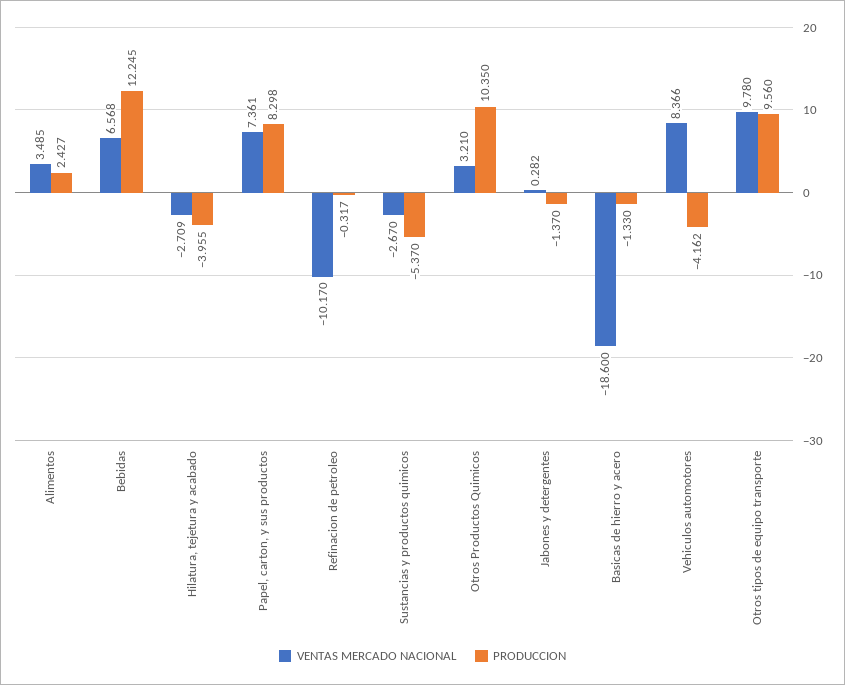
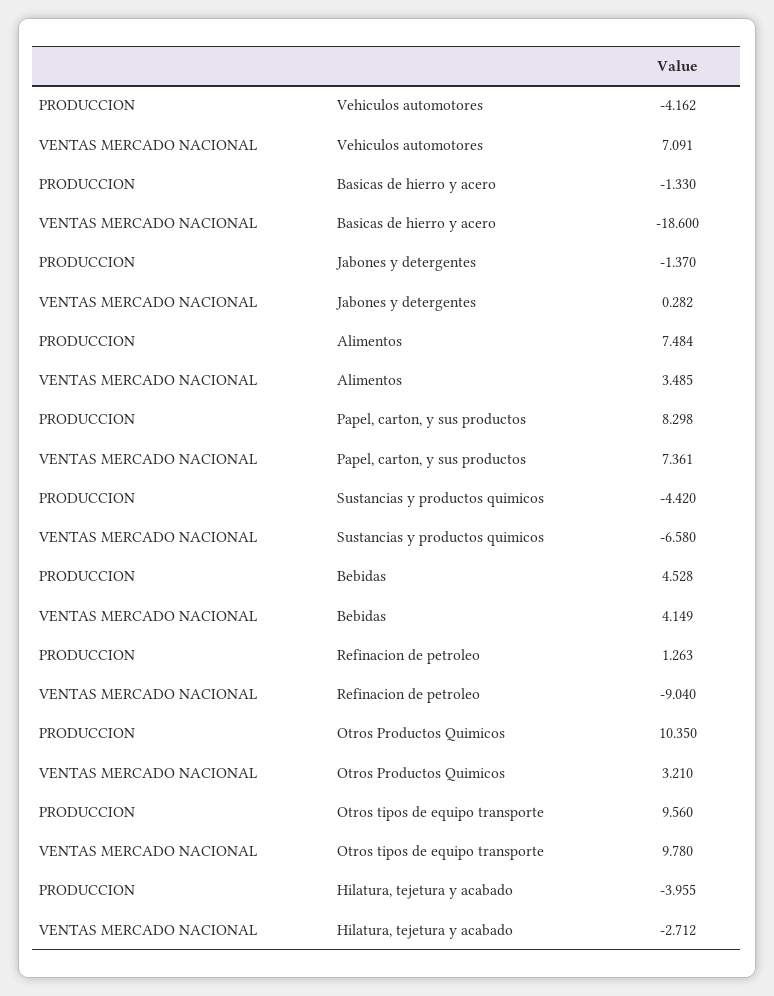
PRODUCCION, Alimentos: 2.427 -> 7.484
VENTAS MERCADO NACIONAL, Bebidas: 6.568 -> 4.149
PRODUCCION, Bebidas: 12.245 -> 4.528
VENTAS MERCADO NACIONAL, Hilatura, tejetura y acabado: -2.709 -> -2.712
VENTAS MERCADO NACIONAL, Refinacion de petroleo: -10.17 -> -9.04
PRODUCCION, Refinacion de petroleo: -0.317 -> 1.263
VENTAS MERCADO NACIONAL, Sustancias y productos quimicos: -2.67 -> -6.58
PRODUCCION, Sustancias y productos quimicos: -5.37 -> -4.42
VENTAS MERCADO NACIONAL, Vehiculos automotores: 8.366 -> 7.091

